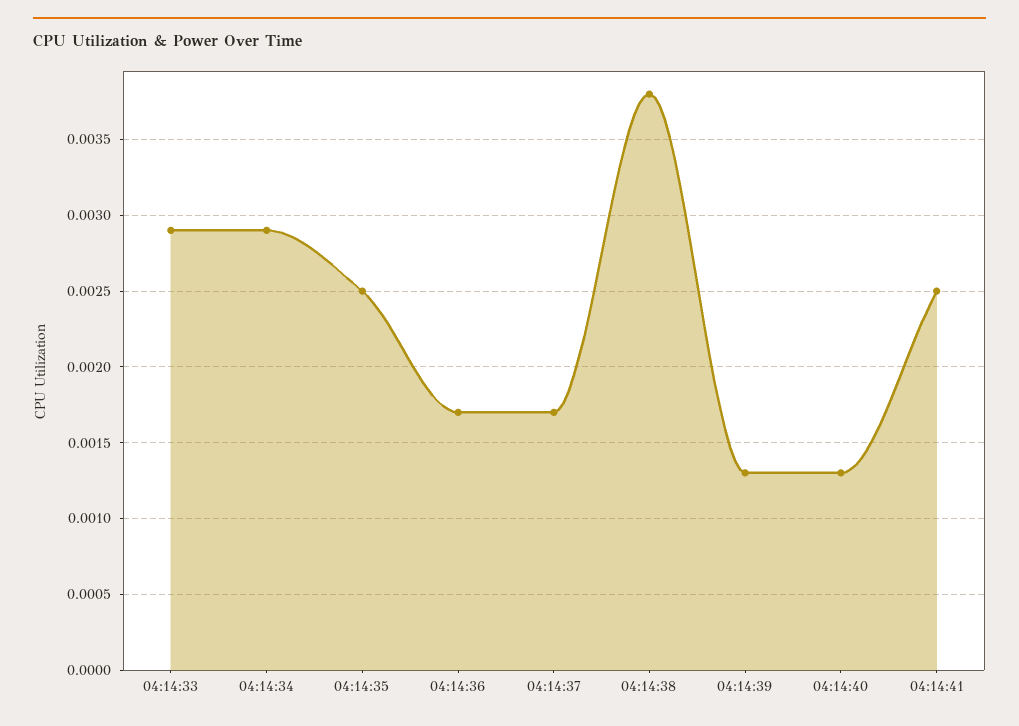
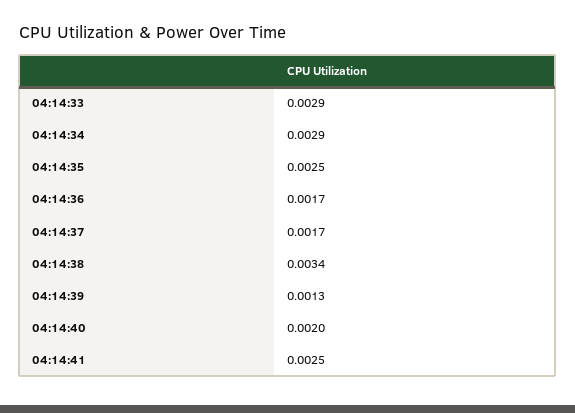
04:14:38: 0.0038 -> 0.0034
04:14:40: 0.0013 -> 0.002

